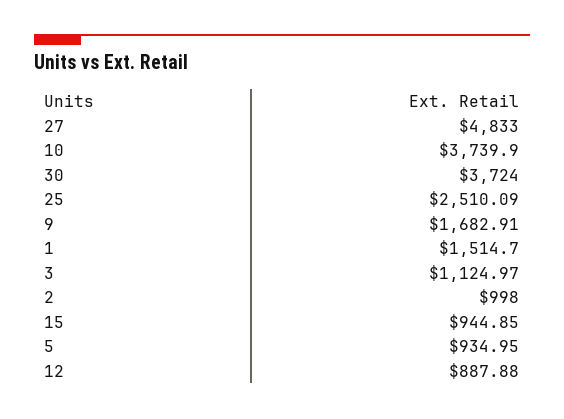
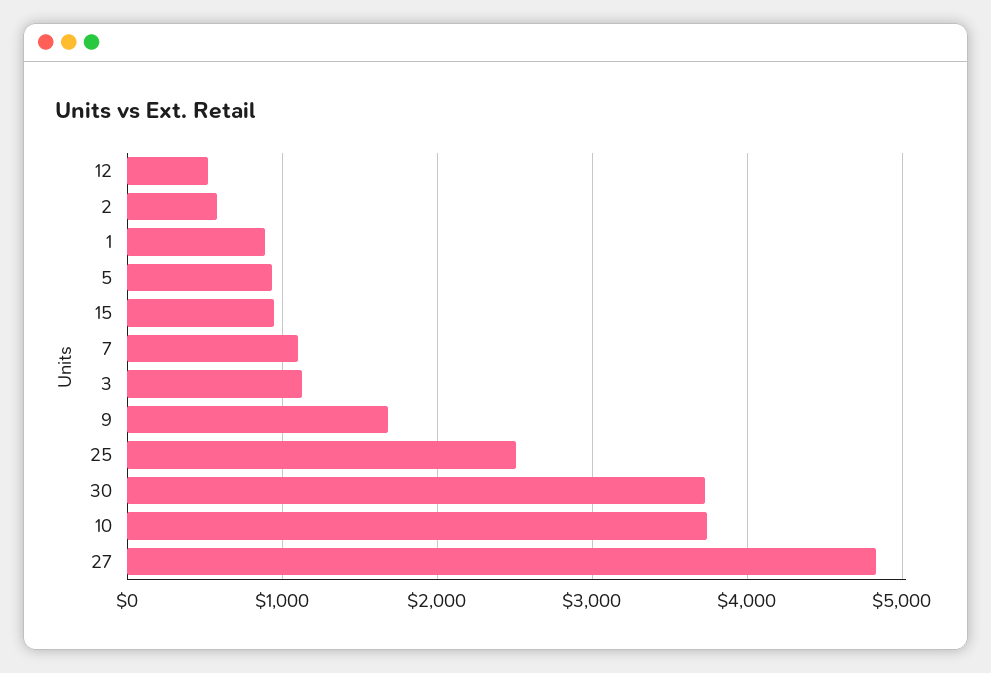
1: 1514.7 -> 900
2: 998 -> 600
12: 887.88 -> 500
7: none -> 1100

